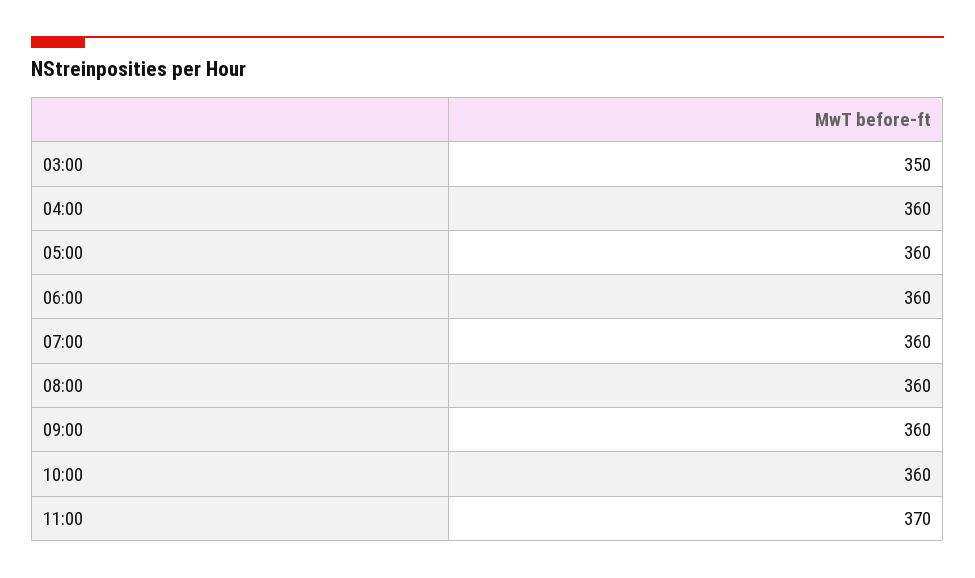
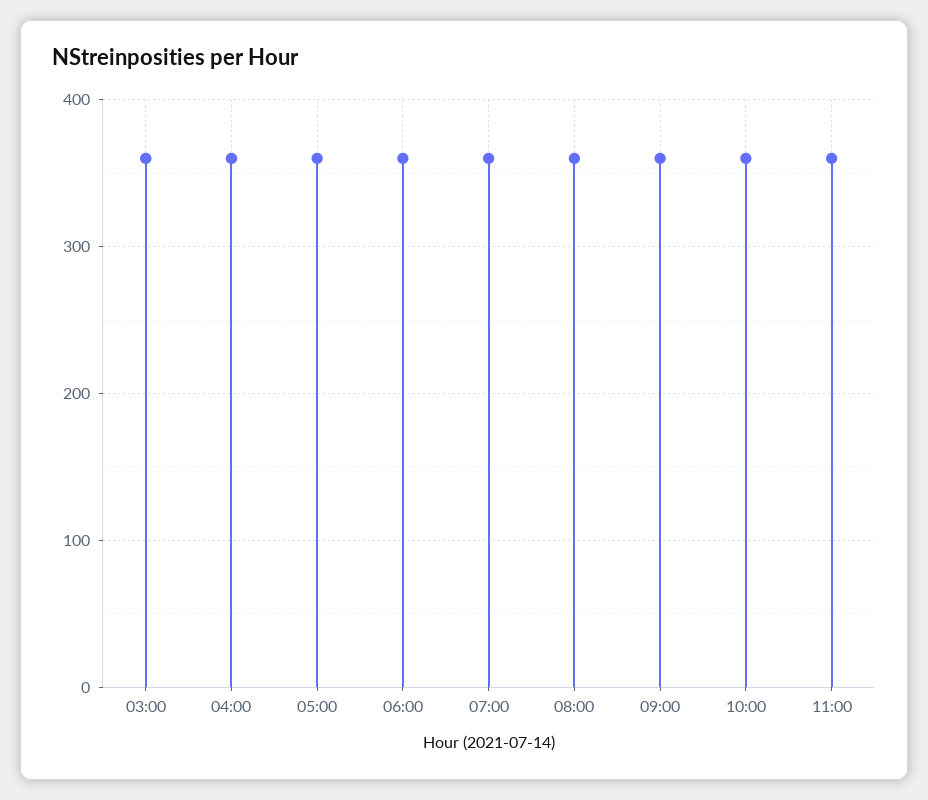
03:00: 350 -> 360
11:00: 370 -> 360

